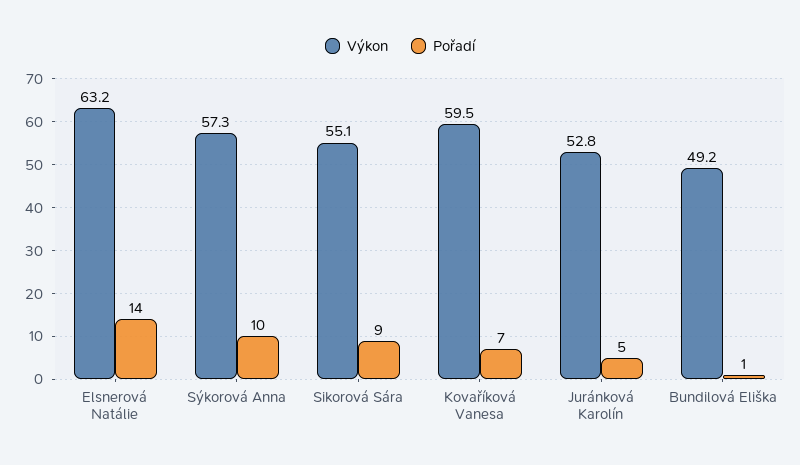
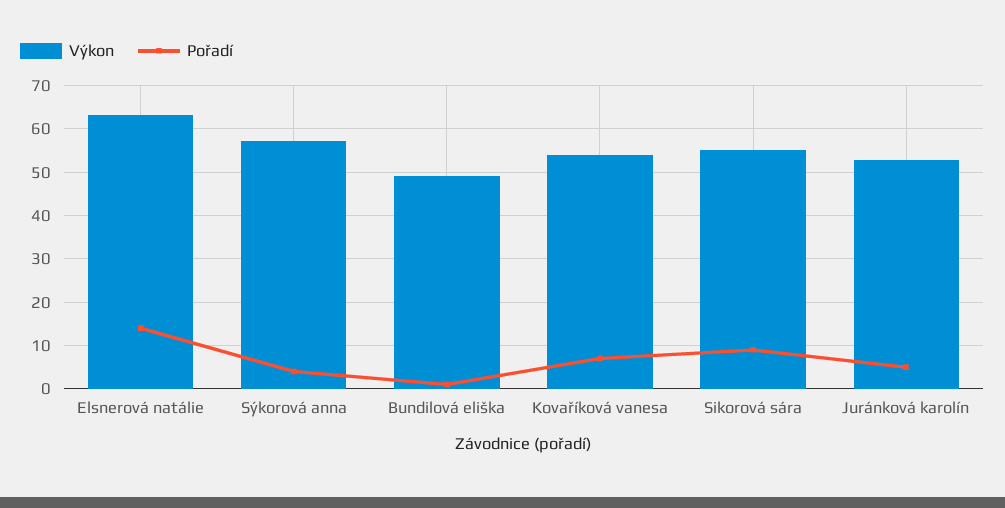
Pořadí, Sýkorová Anna: 10 -> 4
Výkon, Kovaříková Vanesa: 59.5 -> 54

